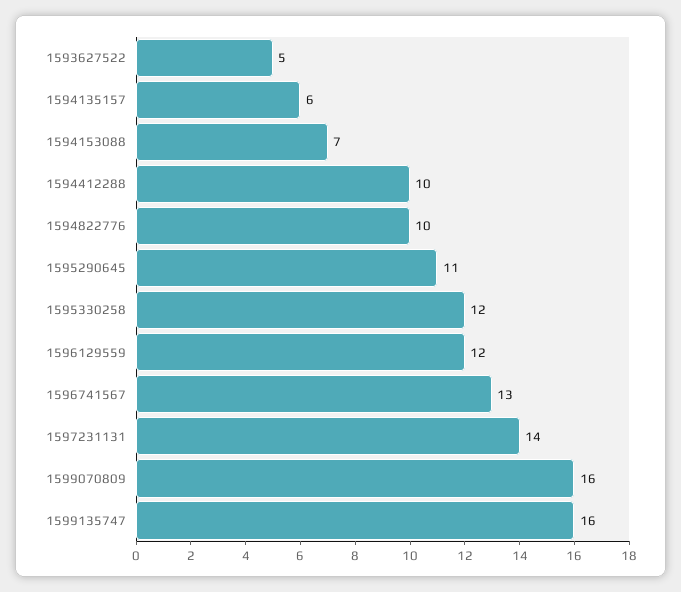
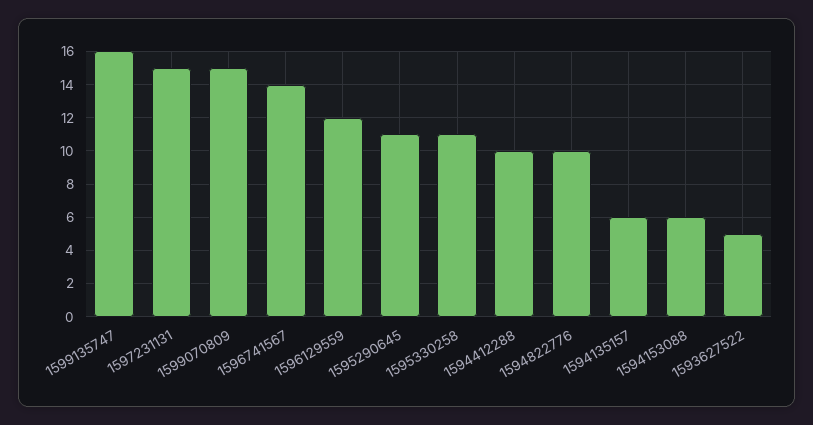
1594153088: 7 -> 6
1595330258: 12 -> 11
1596741567: 13 -> 14
1597231131: 14 -> 15
1599070809: 16 -> 15

